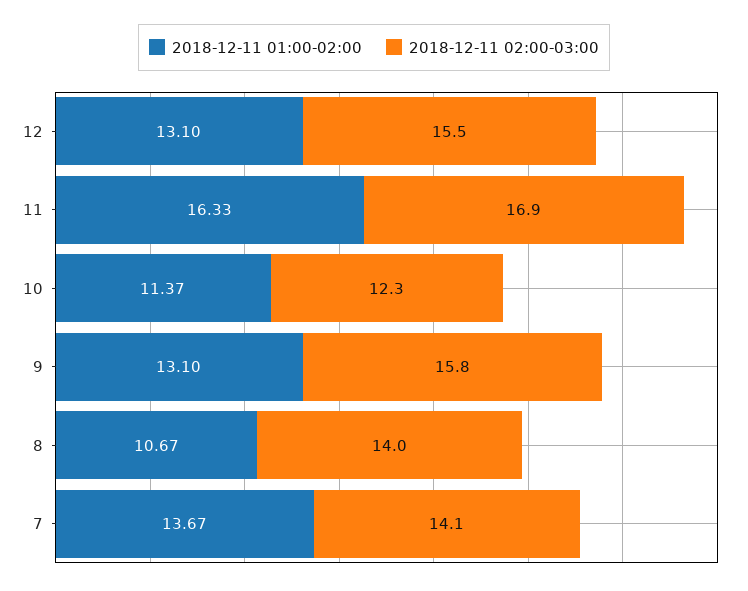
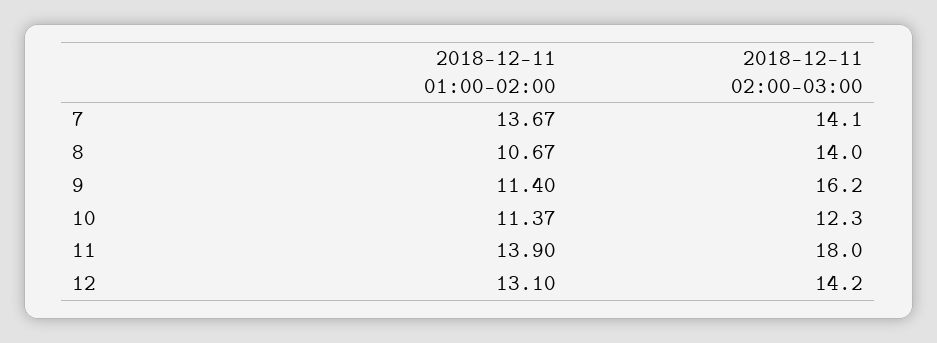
2018-12-11 02:00-03:00, 12: 15.5 -> 14.2
2018-12-11 01:00-02:00, 11: 16.33 -> 13.9
2018-12-11 02:00-03:00, 11: 16.9 -> 18
2018-12-11 01:00-02:00, 9: 13.1 -> 11.4
2018-12-11 02:00-03:00, 9: 15.8 -> 16.2

